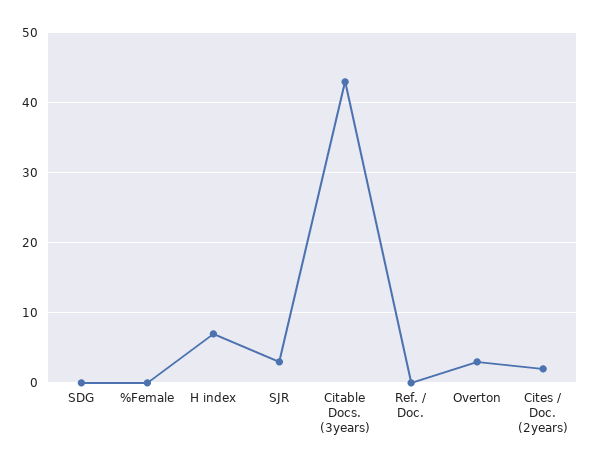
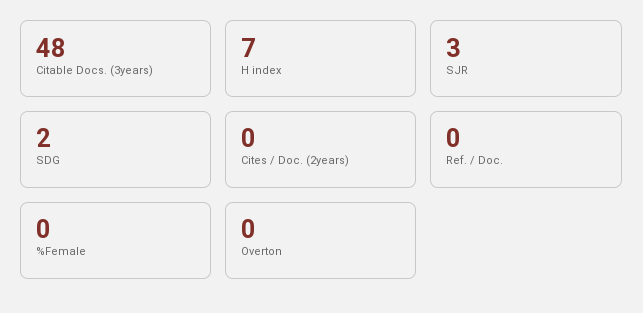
SDG: 0 -> 2
Citable Docs. (3years): 43 -> 48
Overton: 3 -> 0
Cites / Doc. (2years): 2 -> 0

